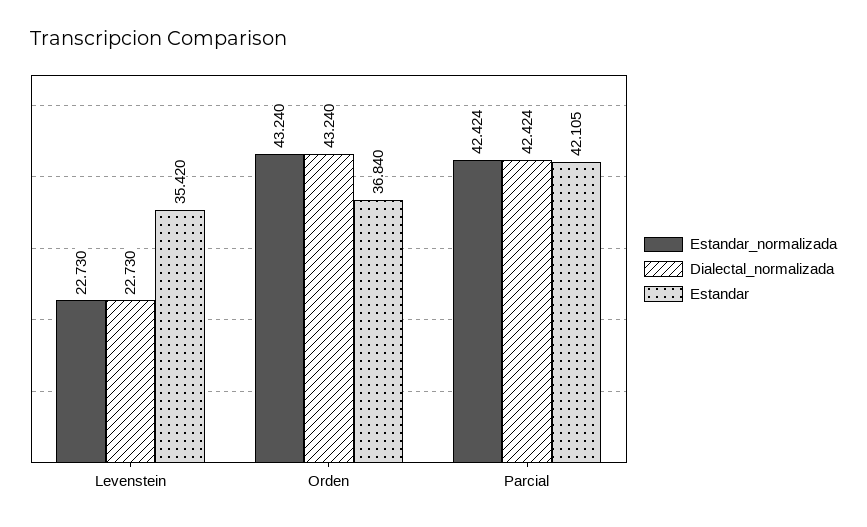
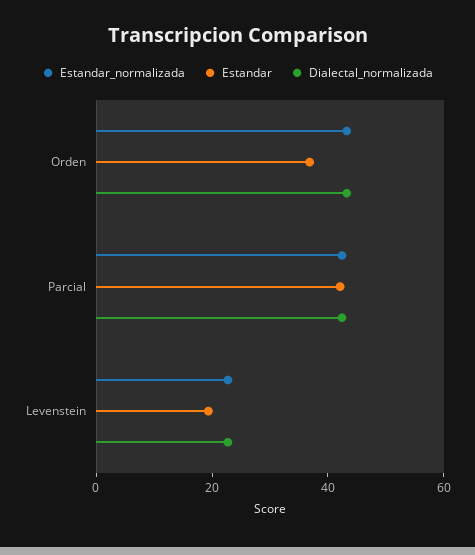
Estandar, Levenstein: 35.42 -> 20

